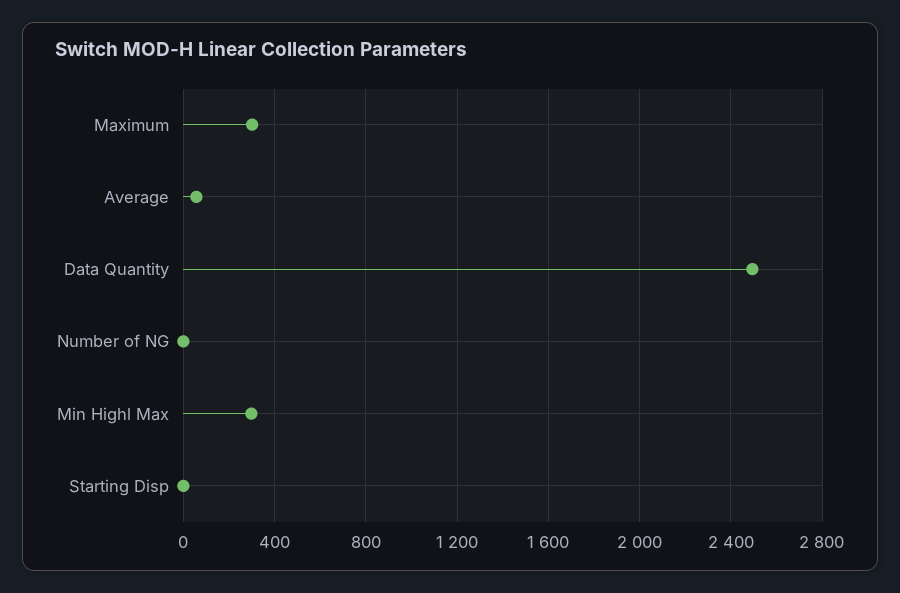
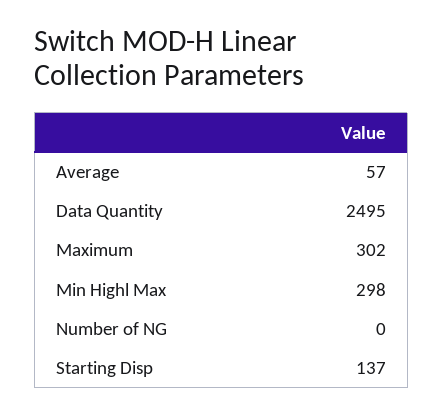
Starting Disp: 0 -> 137

